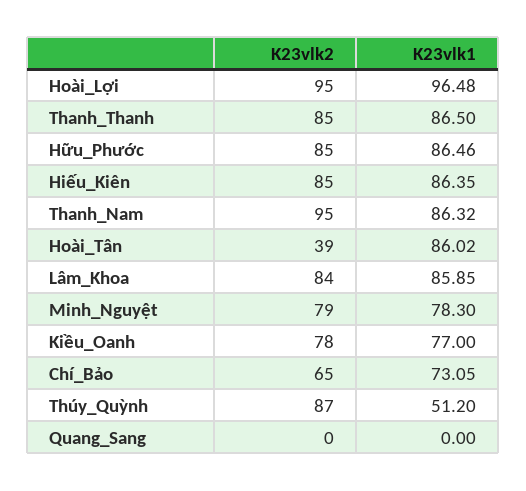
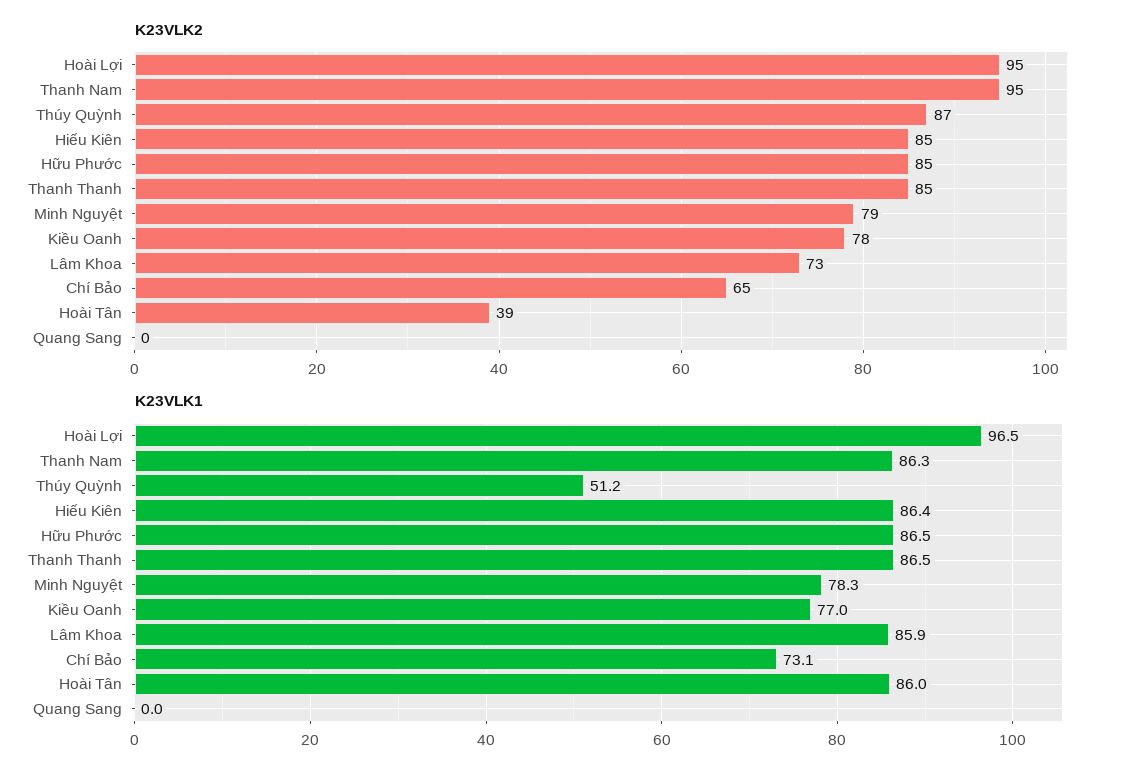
K23vlk2, Lâm_Khoa: 84 -> 73

